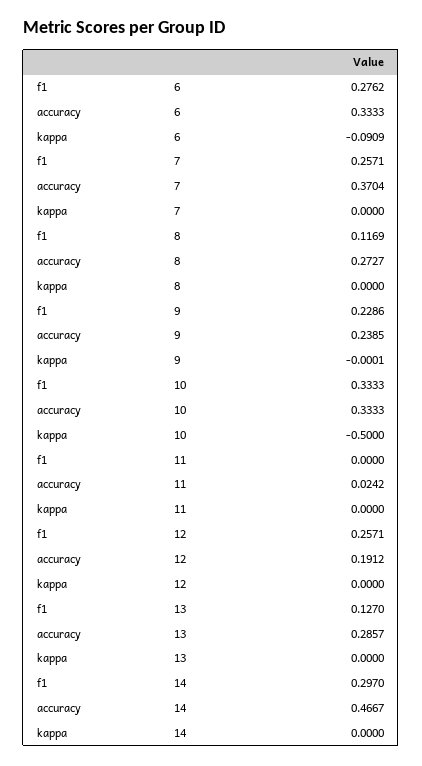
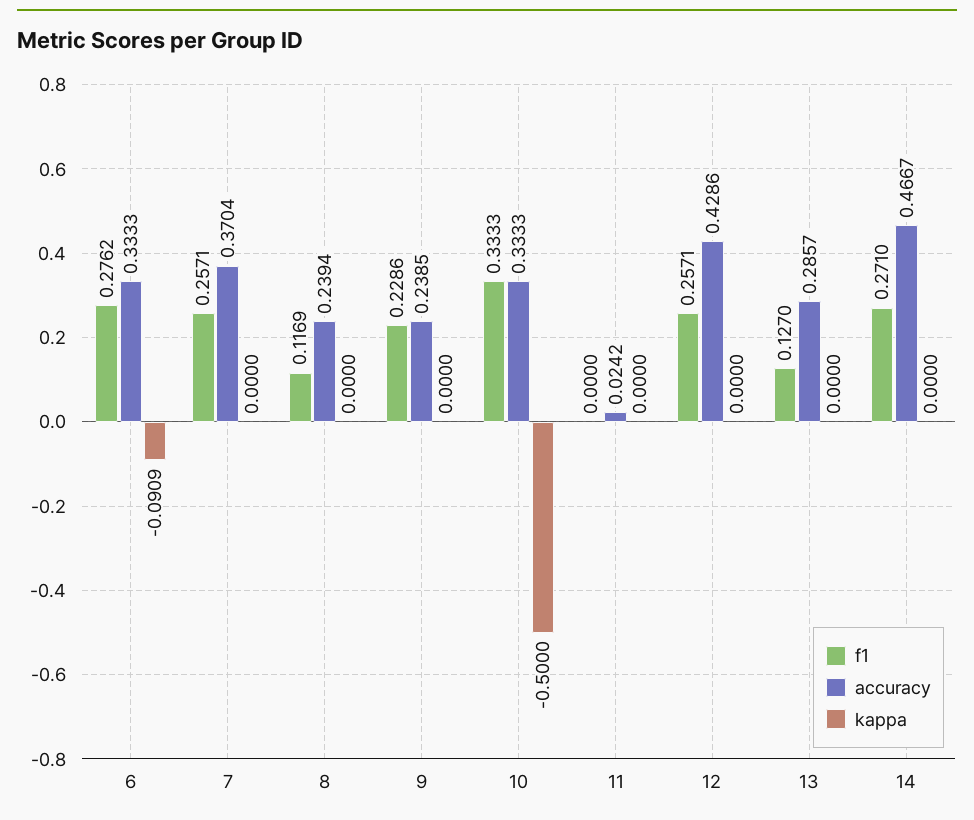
accuracy, 8: 0.2727 -> 0.2394
kappa, 9: -0.0001 -> 0
accuracy, 12: 0.1912 -> 0.4286
f1, 14: 0.297 -> 0.271

